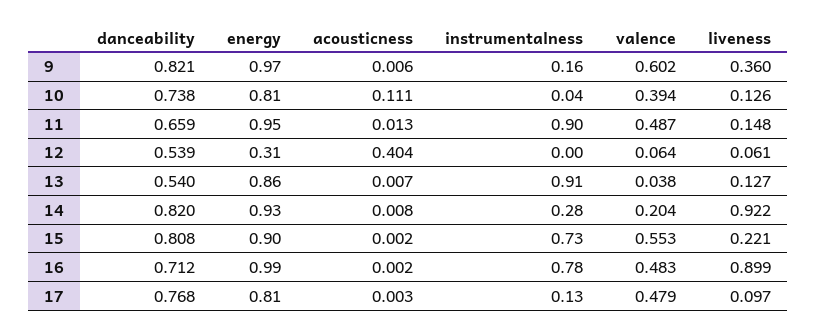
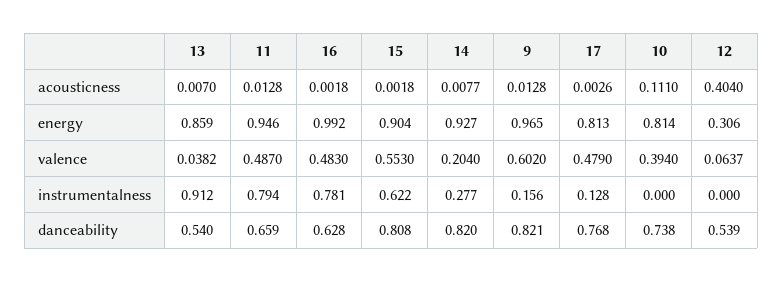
acousticness, 9: 0.006 -> 0.0128
liveness, 9: 0.36 -> none
instrumentalness, 10: 0.04 -> 0
liveness, 10: 0.126 -> none
instrumentalness, 11: 0.9 -> 0.794
liveness, 11: 0.148 -> none
liveness, 12: 0.061 -> none
liveness, 13: 0.127 -> none
liveness, 14: 0.922 -> none
instrumentalness, 15: 0.73 -> 0.622
liveness, 15: 0.221 -> none
danceability, 16: 0.712 -> 0.628
liveness, 16: 0.899 -> none
liveness, 17: 0.097 -> none

